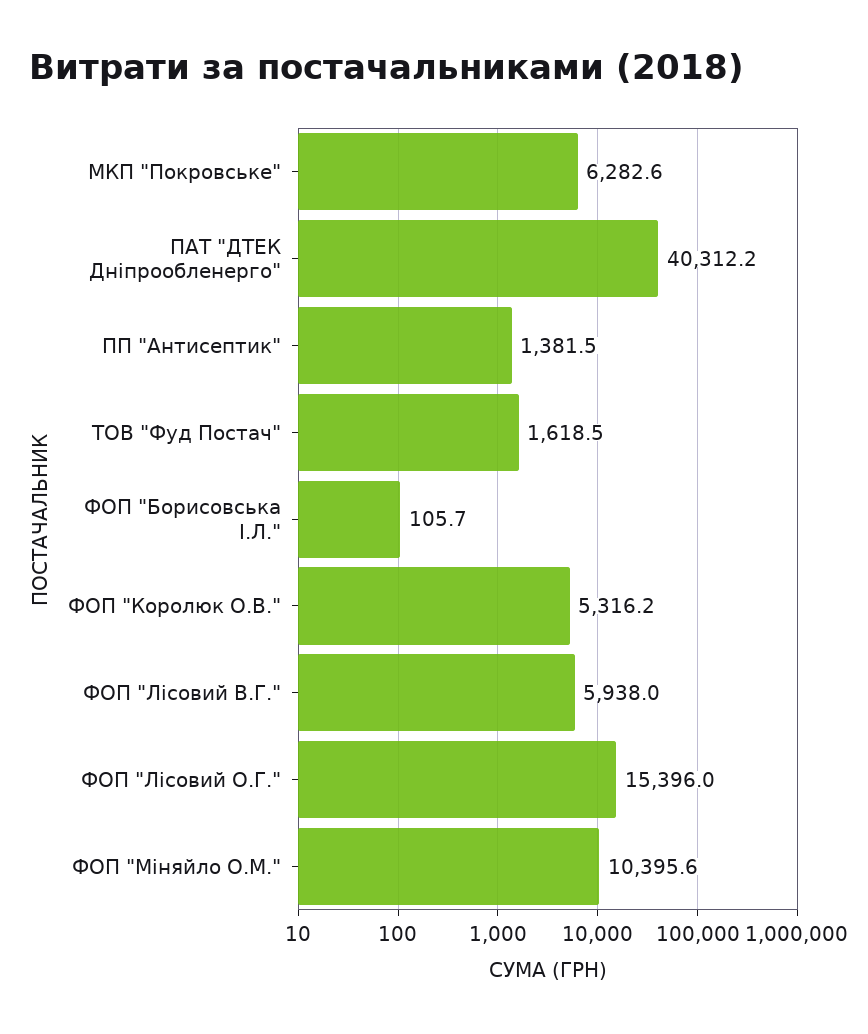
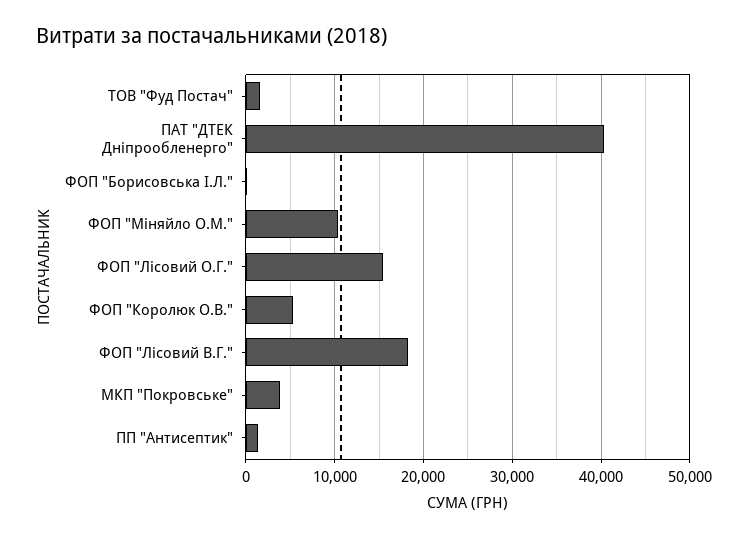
МКП "Покровське": 6282.6 -> 4000
ФОП "Лісовий В.Г.": 5938 -> 18000

